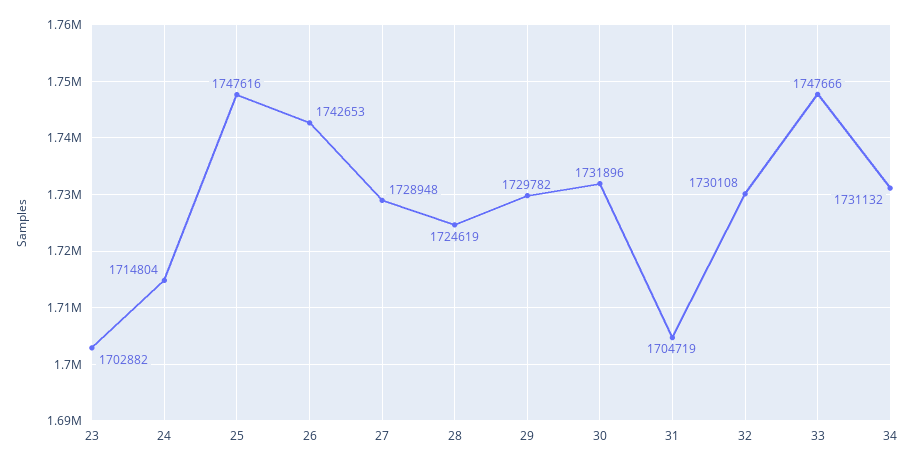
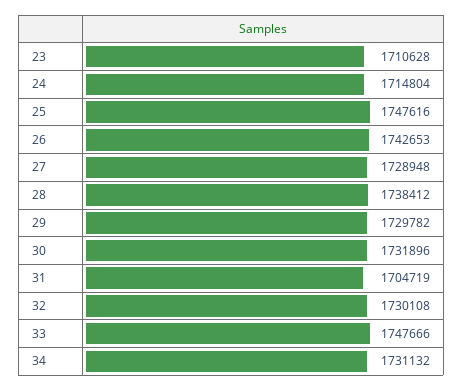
23: 1702882 -> 1710628
28: 1724619 -> 1738412

